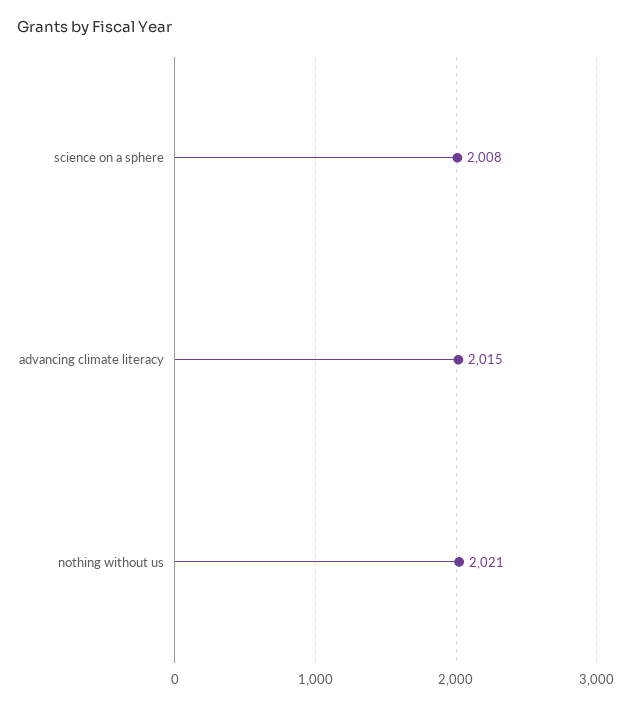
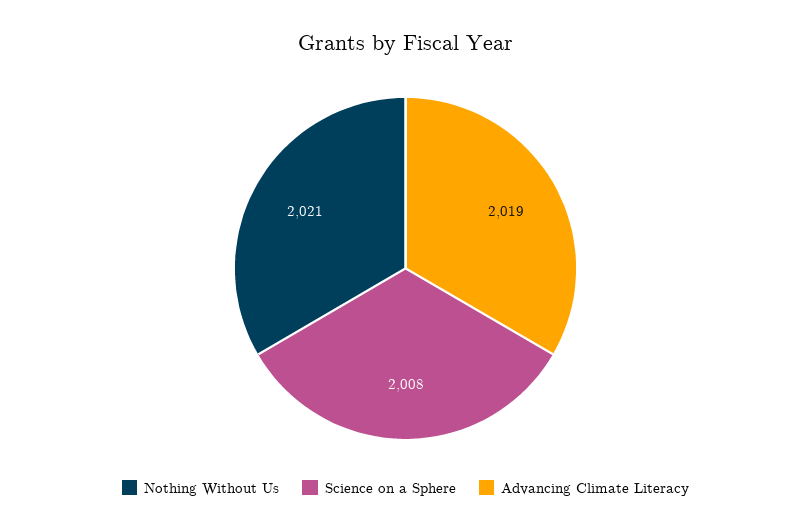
advancing climate literacy: 2015 -> 2019

